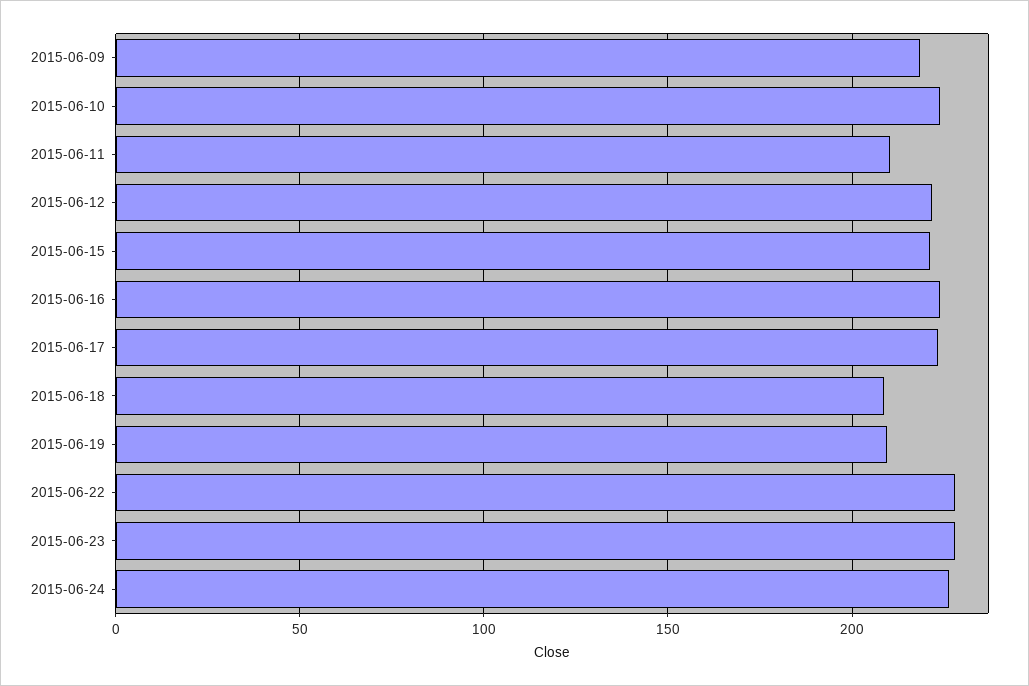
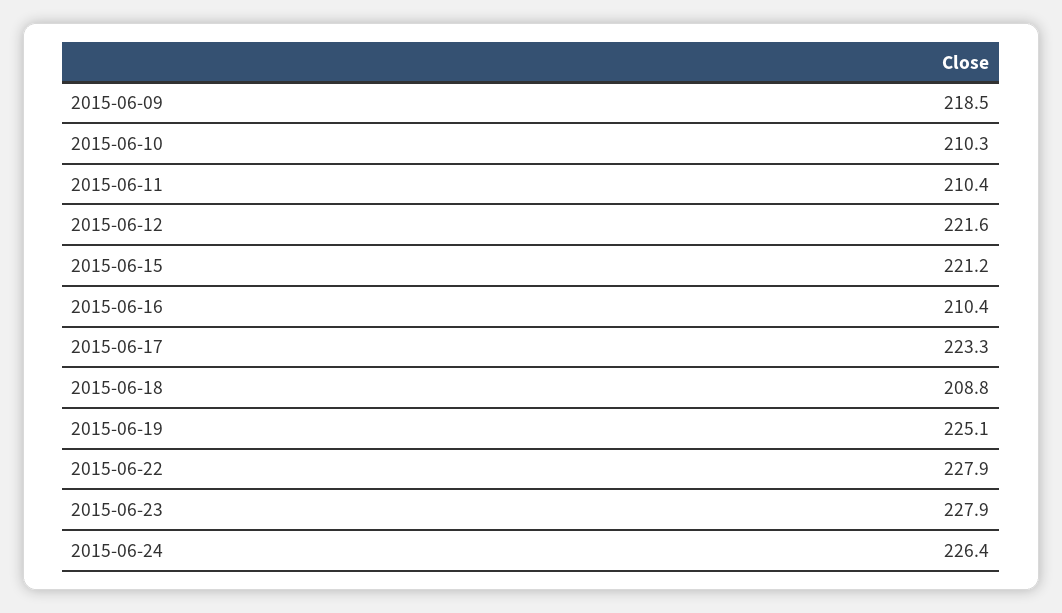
2015-06-10: 225 -> 210.3
2015-06-16: 225 -> 210.4
2015-06-19: 210 -> 225.1

